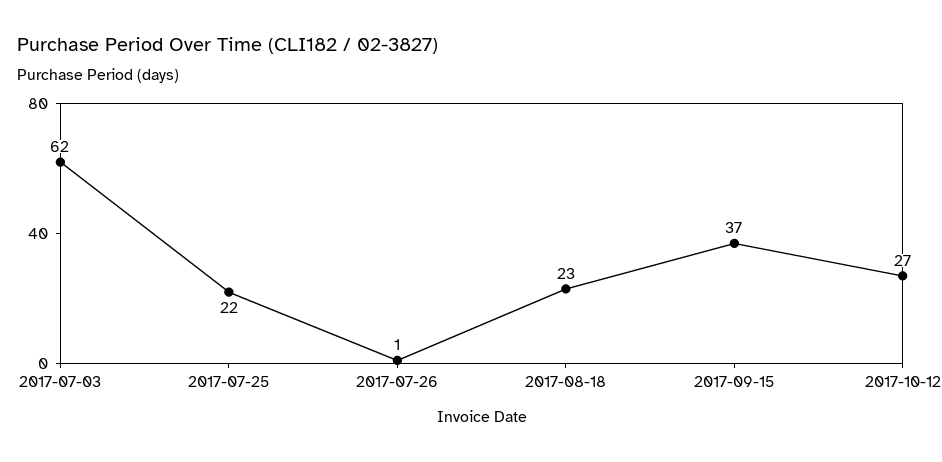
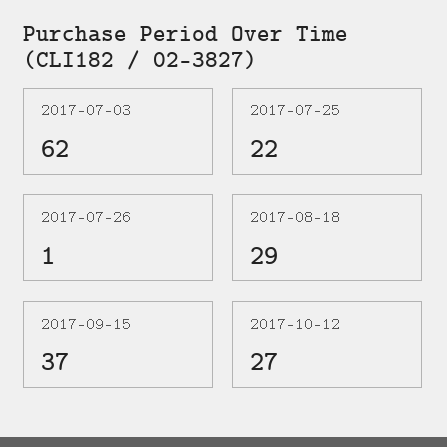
2017-08-18: 23 -> 29

